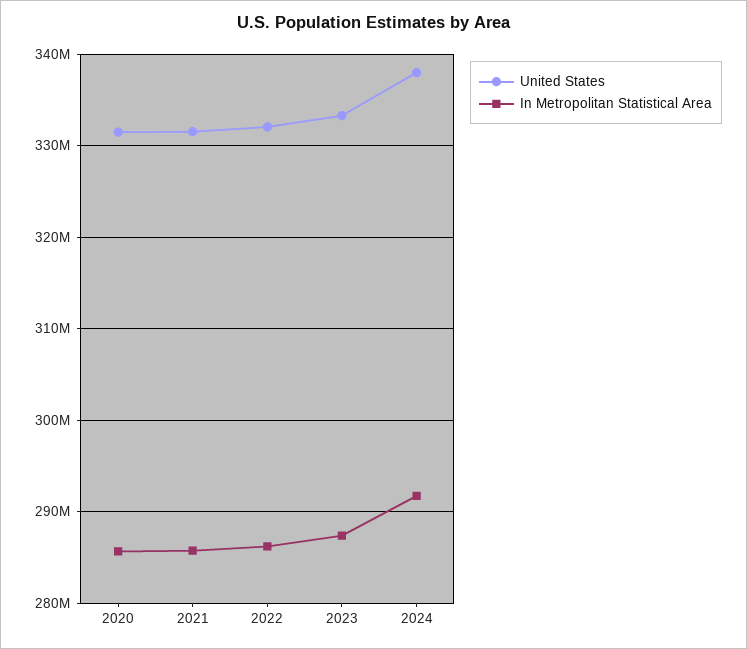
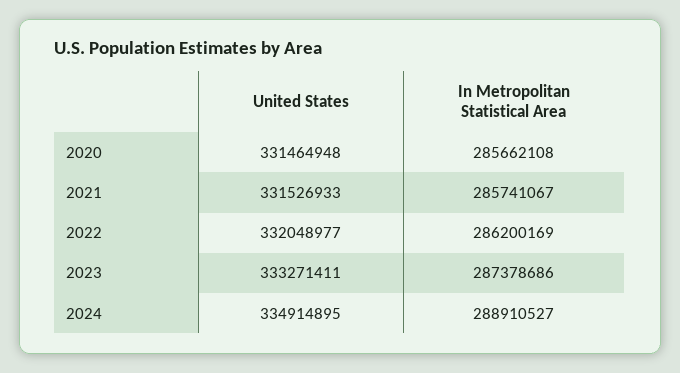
United States, 2024: 338000000 -> 334914895
In Metropolitan Statistical Area, 2024: 292000000 -> 288910527

